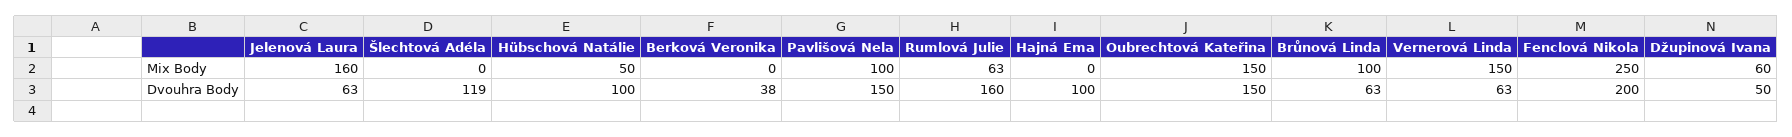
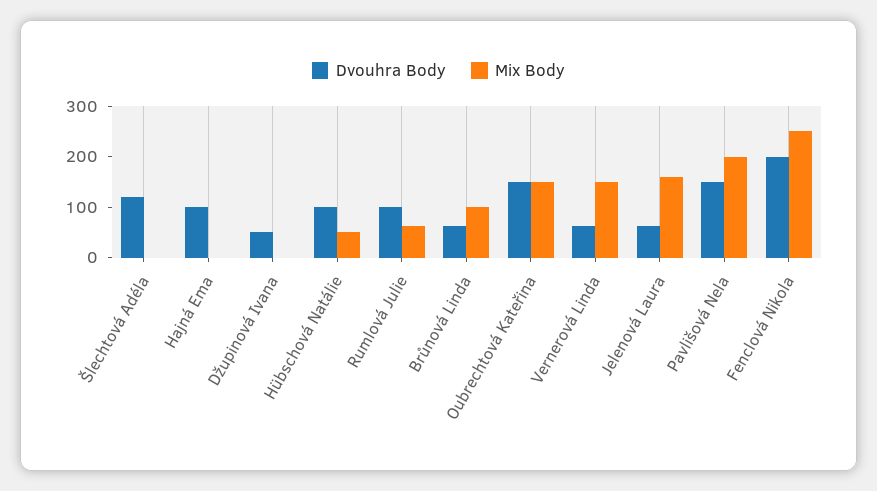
Mix Body, Berková Veronika: 0 -> none
Mix Body, Pavlišová Nela: 100 -> 200
Mix Body, Džupinová Ivana: 60 -> 0
Dvouhra Body, Berková Veronika: 38 -> none
Dvouhra Body, Rumlová Julie: 160 -> 100

